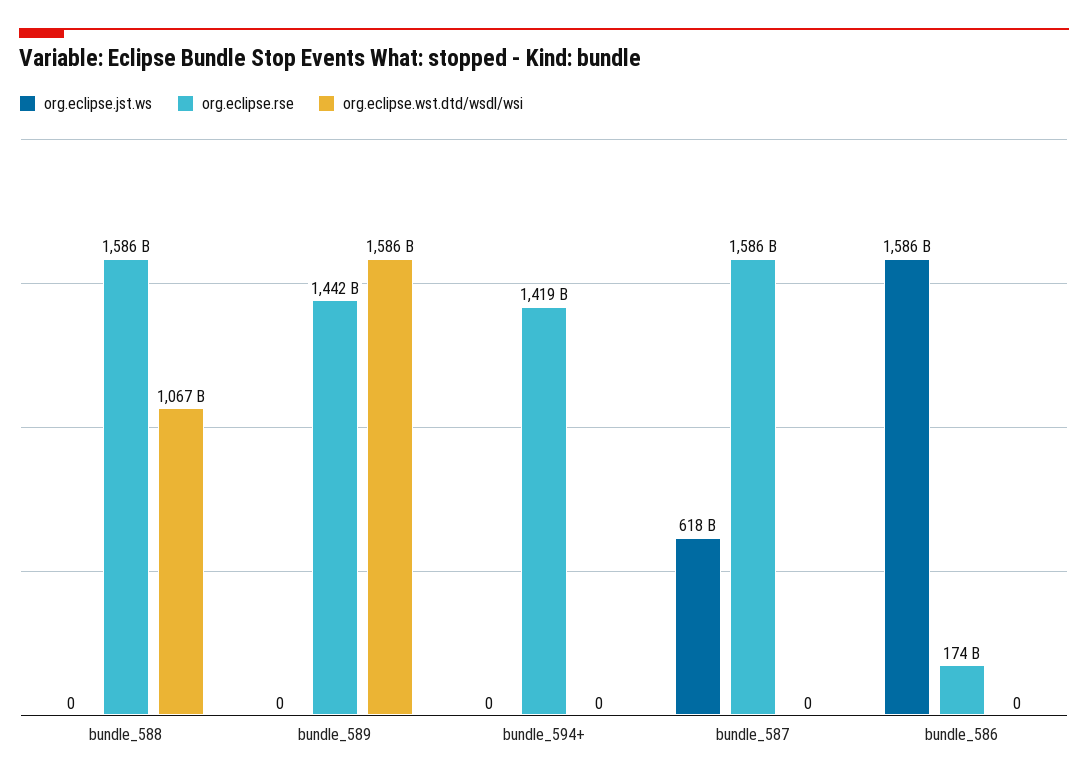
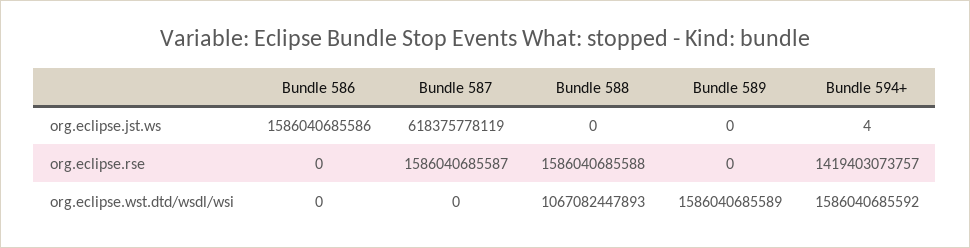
org.eclipse.rse, bundle_589: 1442000000000 -> 0
org.eclipse.jst.ws, bundle_594+: 0 -> 4
org.eclipse.wst.dtd/wsdl/wsi, bundle_594+: 0 -> 1586040685592
org.eclipse.rse, bundle_586: 174000000000 -> 0

